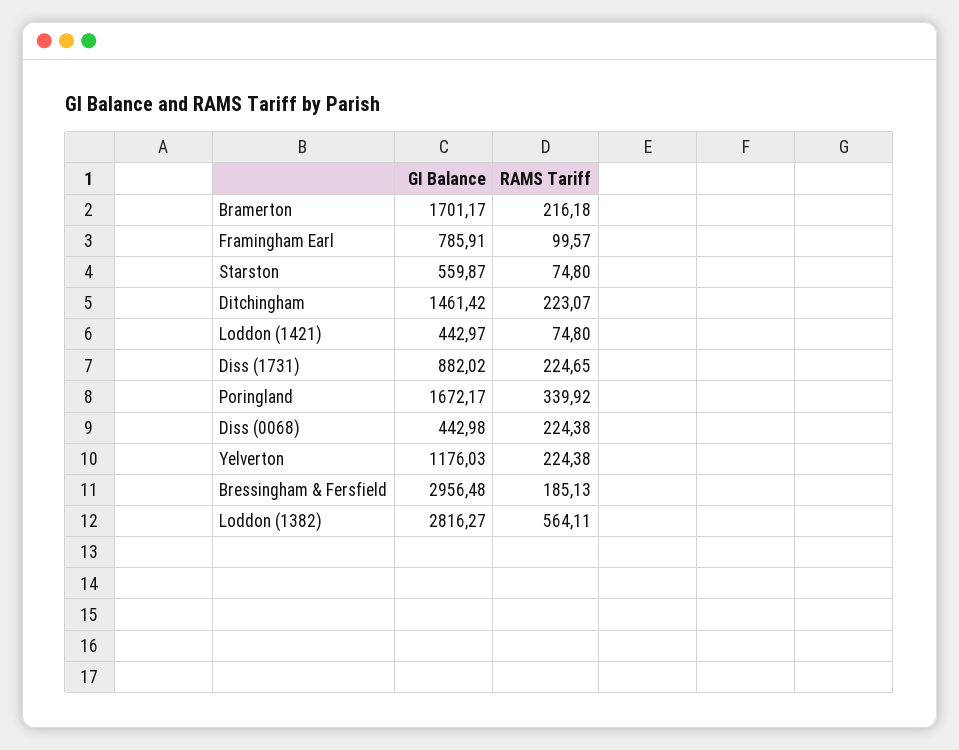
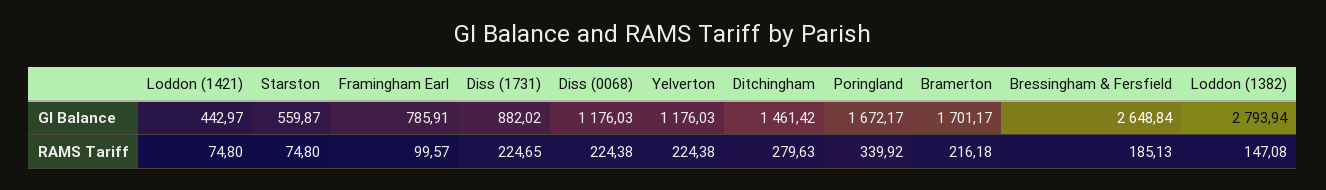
RAMS Tariff, Ditchingham: 223.07 -> 279.63
GI Balance, Diss (0068): 442.98 -> 1176.03
GI Balance, Bressingham & Fersfield: 2956.48 -> 2648.84
GI Balance, Loddon (1382): 2816.27 -> 2793.94
RAMS Tariff, Loddon (1382): 564.11 -> 147.08

